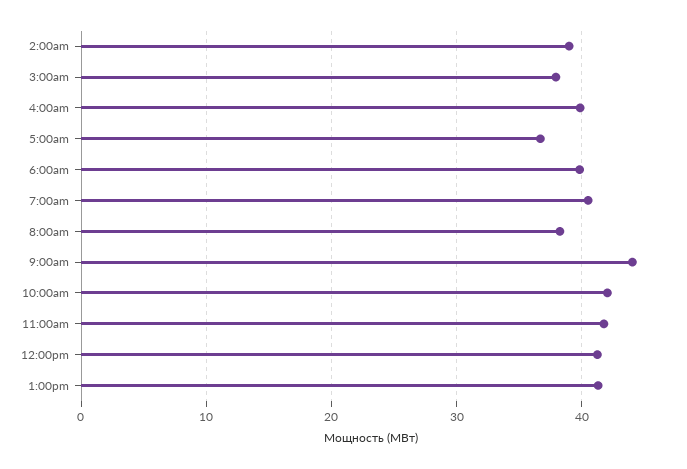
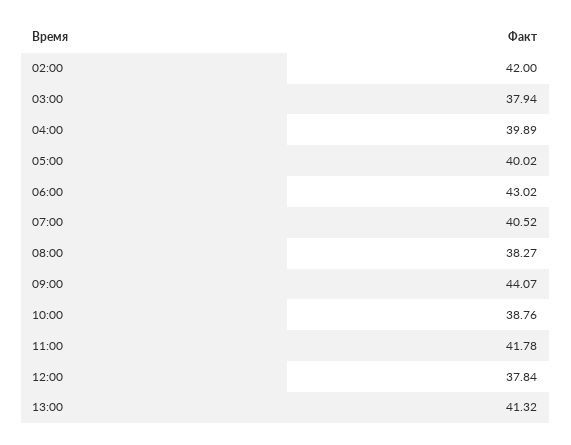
2:00am: 39 -> 42
5:00am: 37 -> 40.02
6:00am: 40 -> 43.02
10:00am: 42 -> 38.76
12:00pm: 41 -> 37.84

